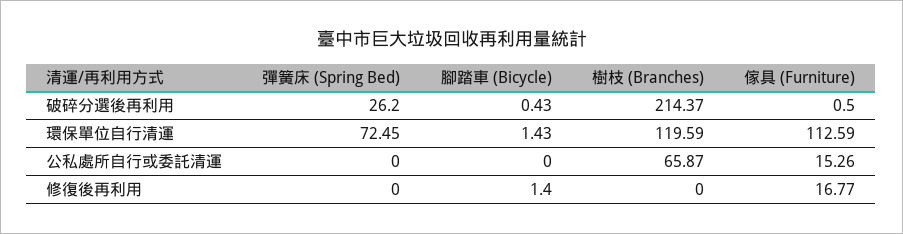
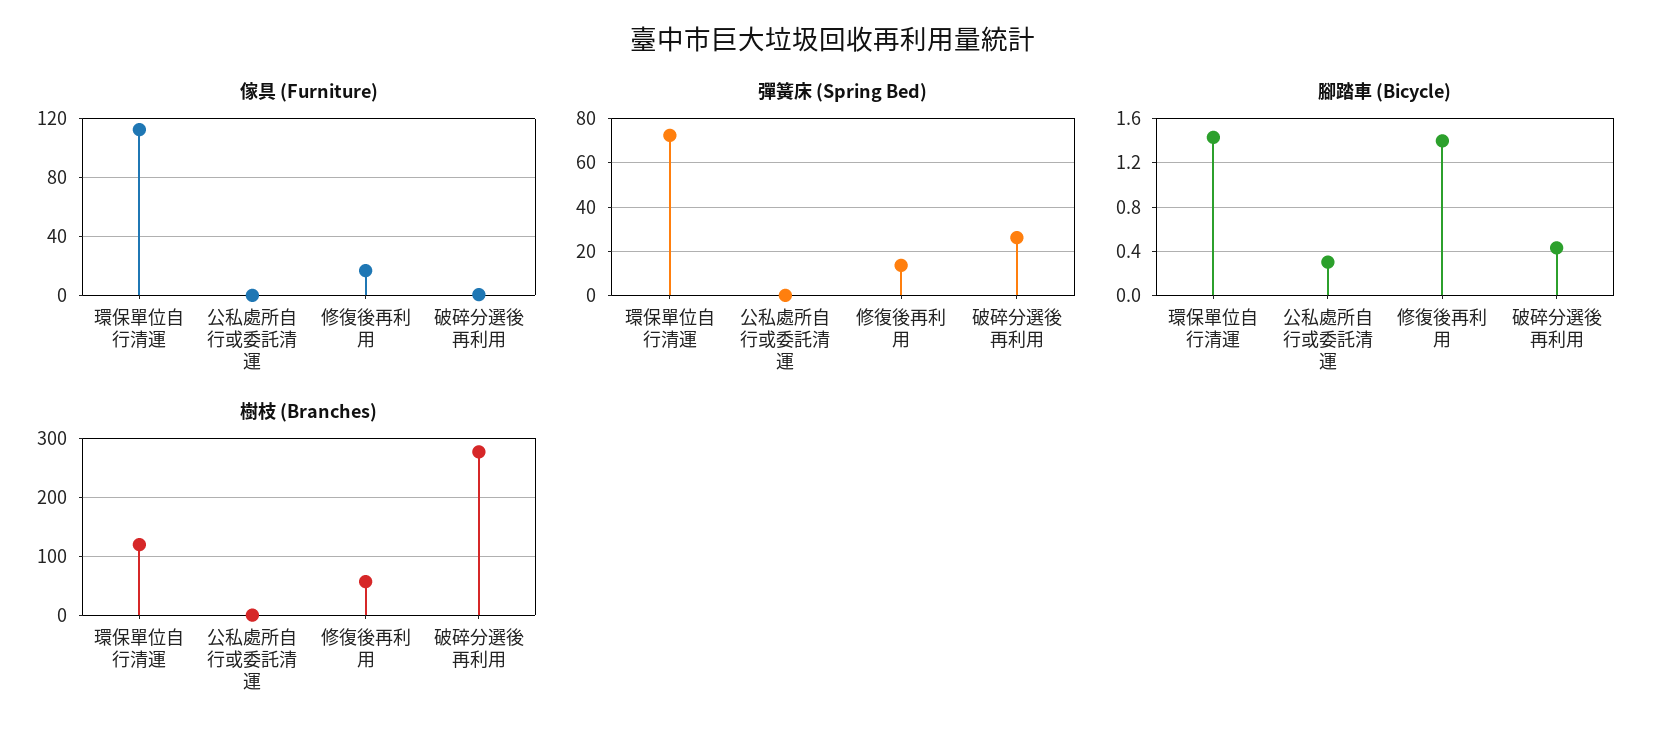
樹枝 (Branches), 破碎分選後再利用: 214.37 -> 280
腳踏車 (Bicycle), 公私處所自行或委託清運: 0 -> 0.3
樹枝 (Branches), 公私處所自行或委託清運: 65.87 -> 0
傢具 (Furniture), 公私處所自行或委託清運: 15.26 -> 0
彈簧床 (Spring Bed), 修復後再利用: 0 -> 15
樹枝 (Branches), 修復後再利用: 0 -> 60

